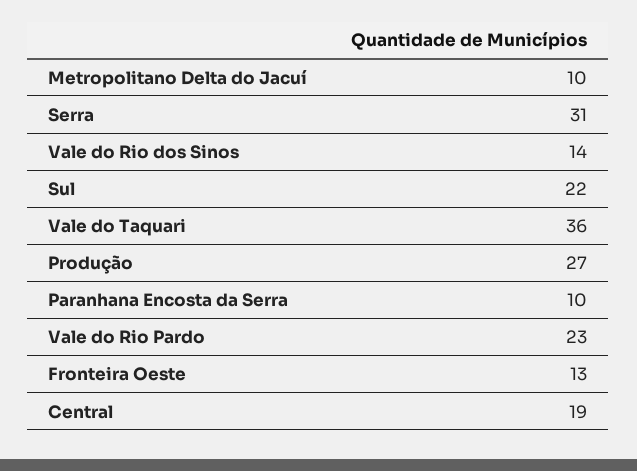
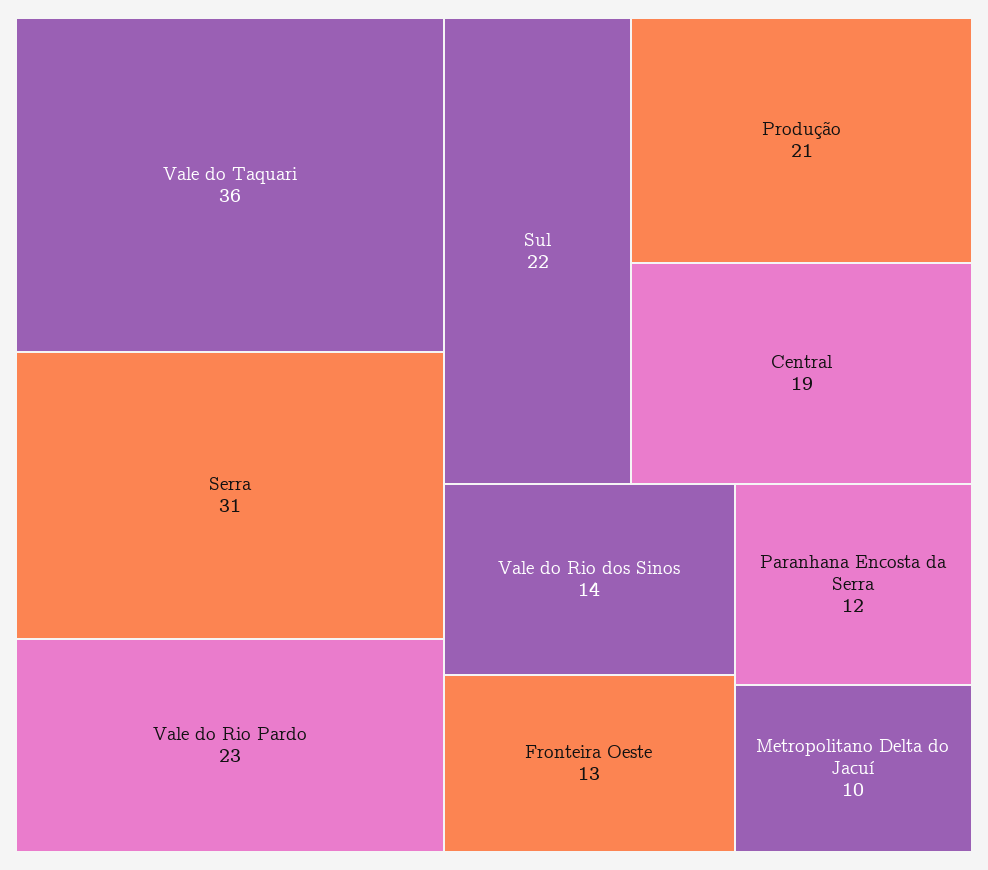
Produção: 27 -> 21
Paranhana Encosta da Serra: 10 -> 12

